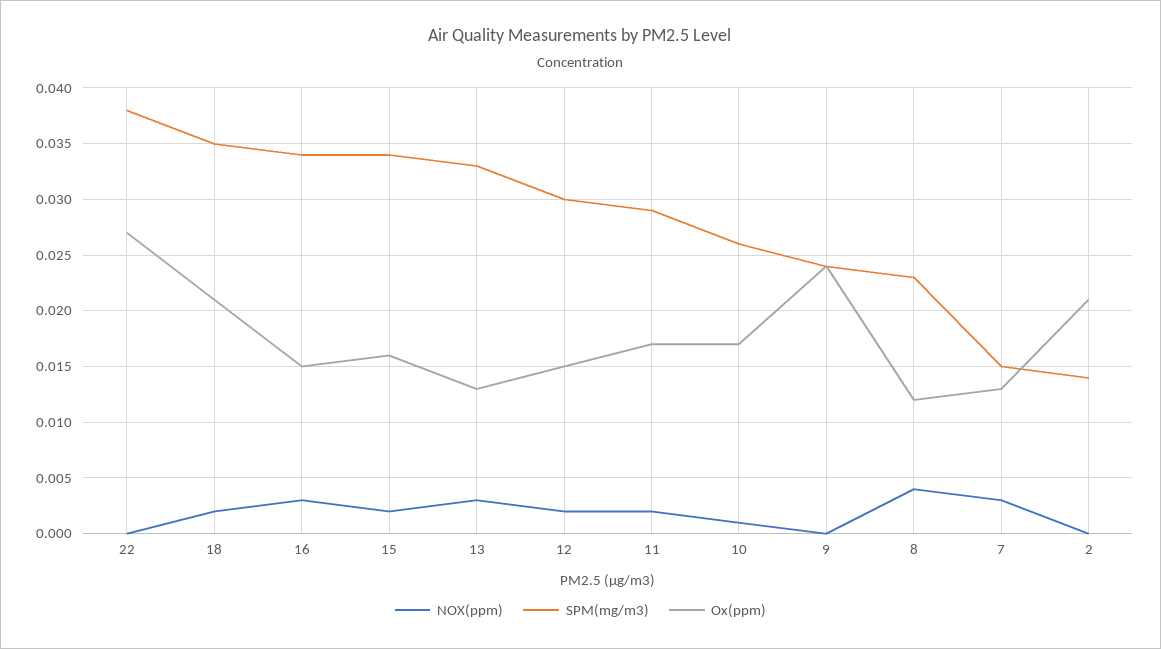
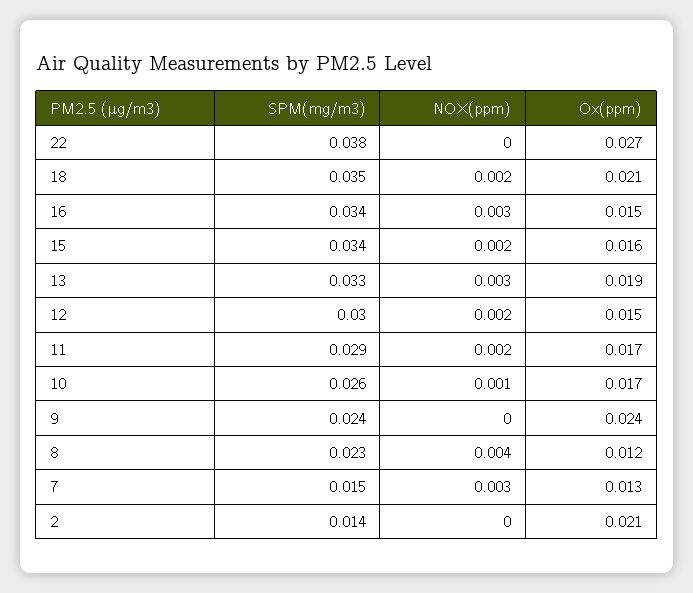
Ox(ppm), 13: 0.013 -> 0.019

